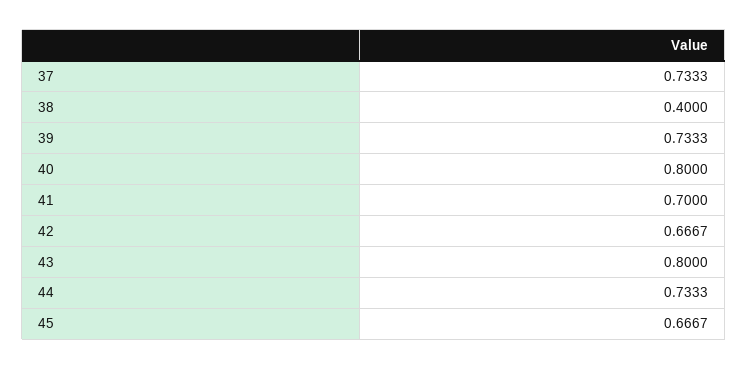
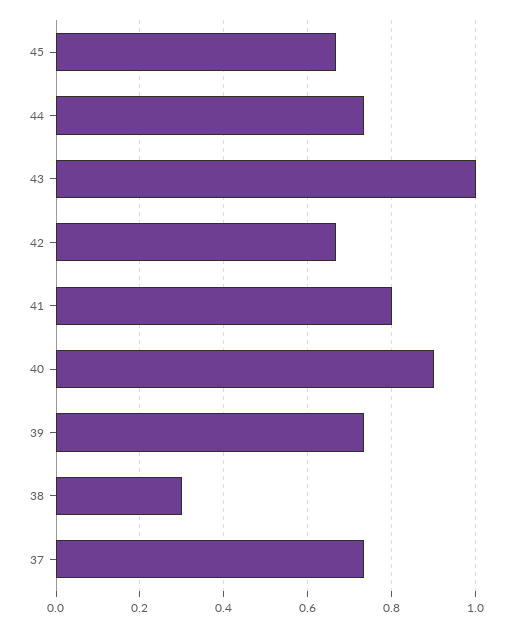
38: 0.4 -> 0.3
40: 0.8 -> 0.9
41: 0.7 -> 0.8
43: 0.8 -> 1

